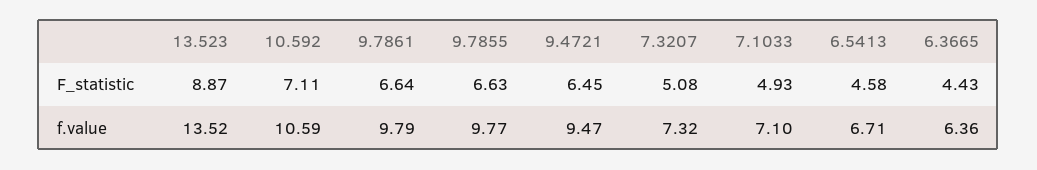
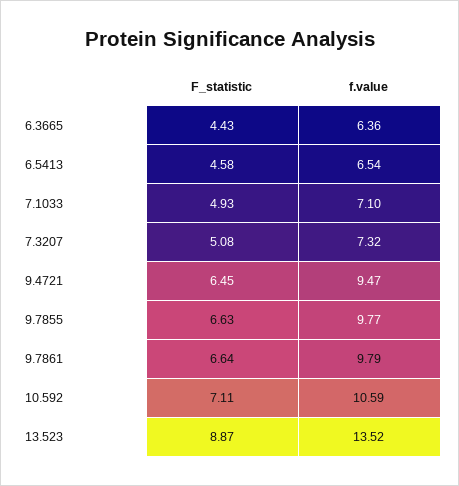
6.5413, f.value: 6.71 -> 6.54

